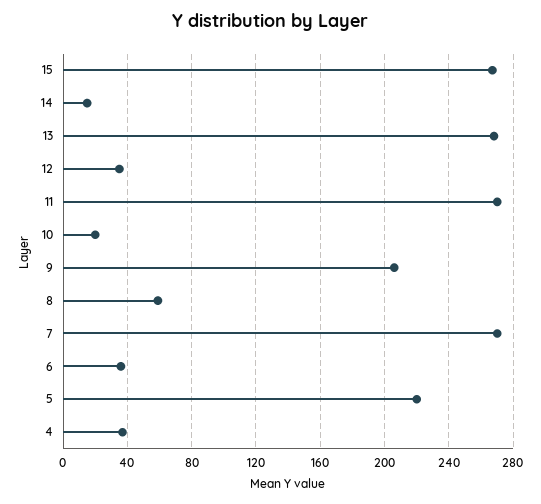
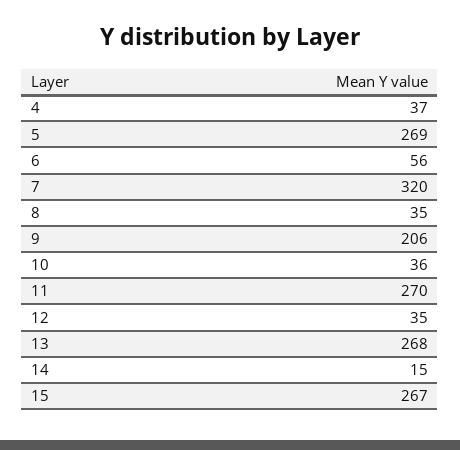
10: 20 -> 36
8: 60 -> 35
7: 270 -> 320
6: 35 -> 56
5: 220 -> 269

